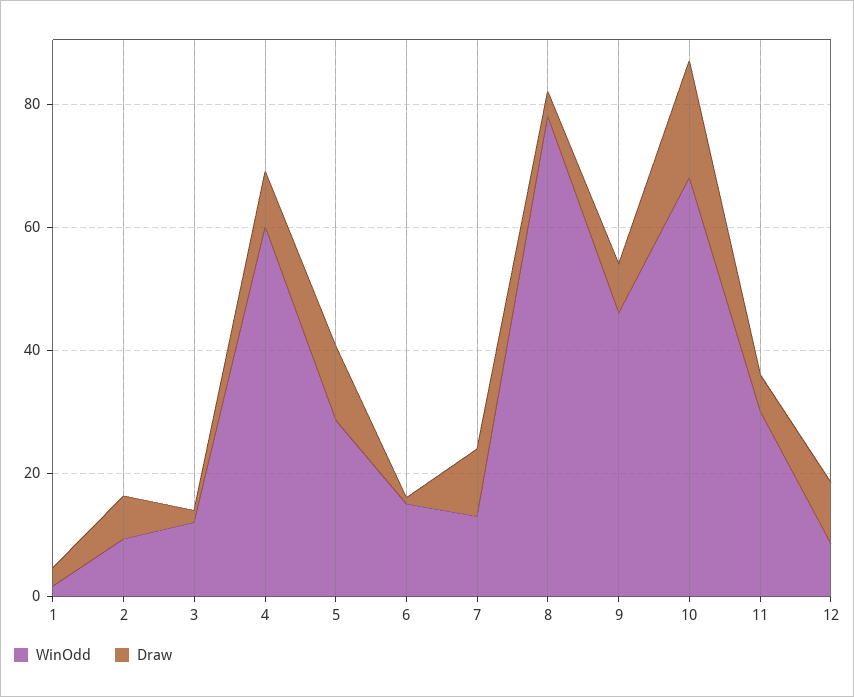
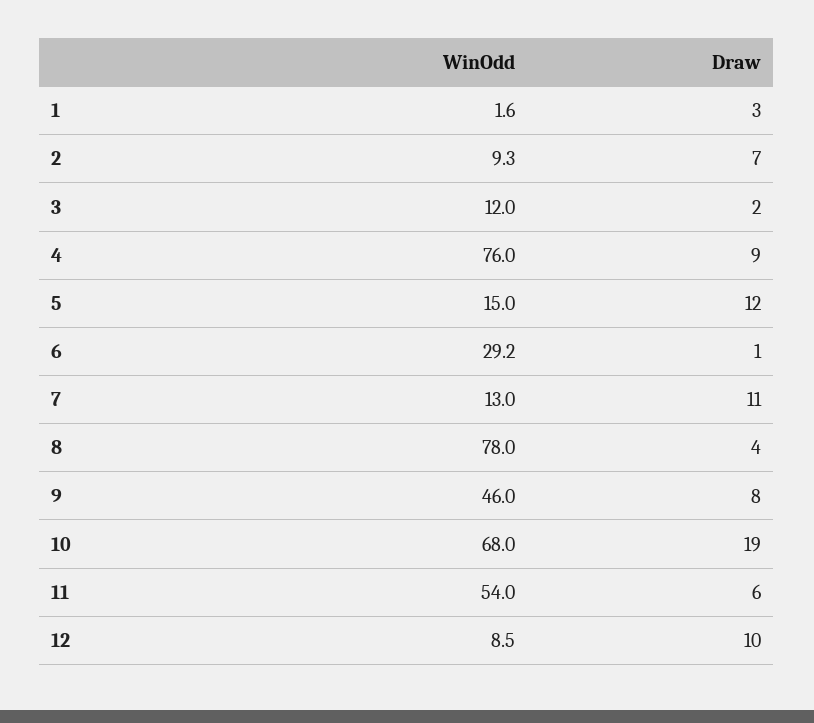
WinOdd, 4: 60 -> 76
WinOdd, 5: 30 -> 15
WinOdd, 6: 15 -> 29.2
WinOdd, 11: 30 -> 54

